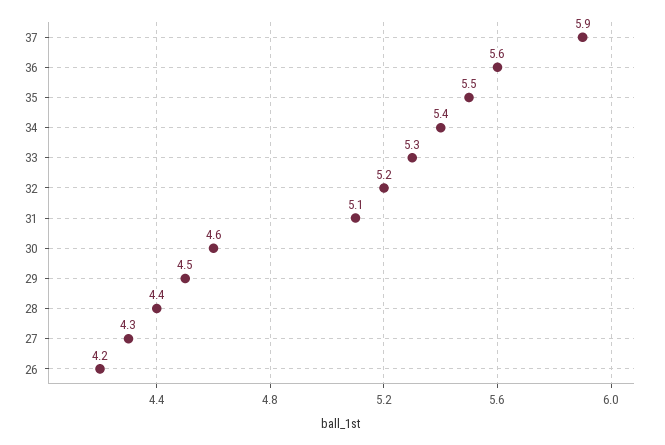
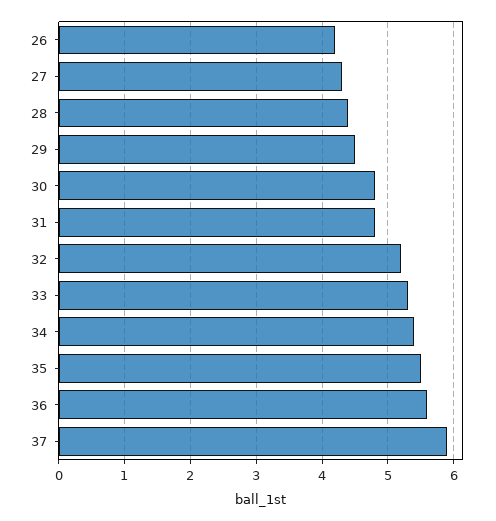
31: 5.1 -> 4.8
30: 4.6 -> 4.8

